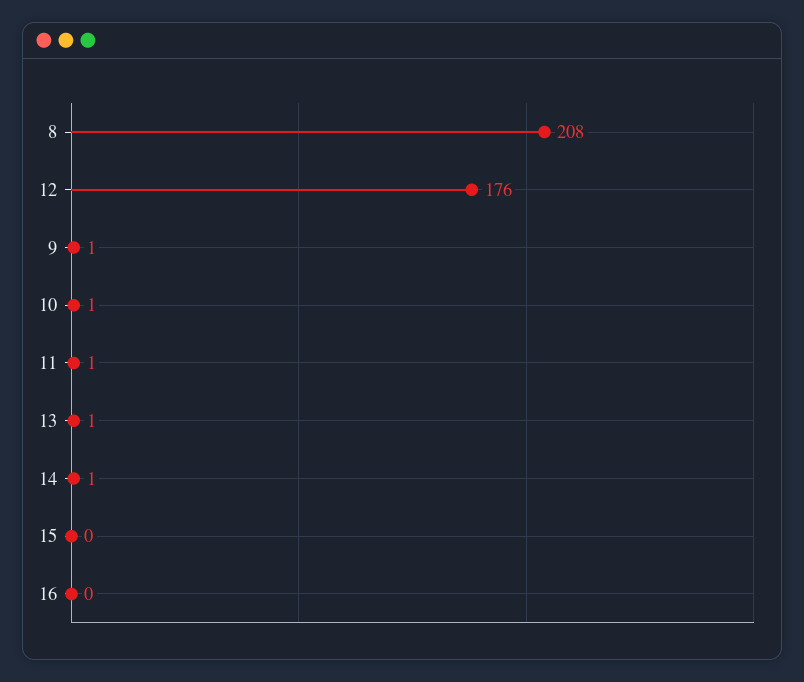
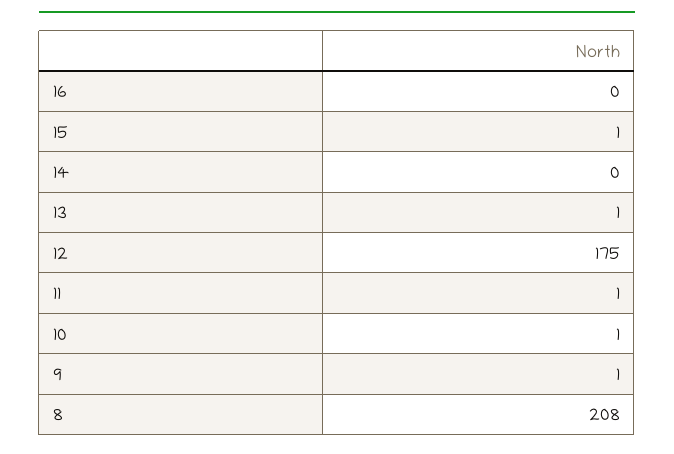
12: 176 -> 175
14: 1 -> 0
15: 0 -> 1

